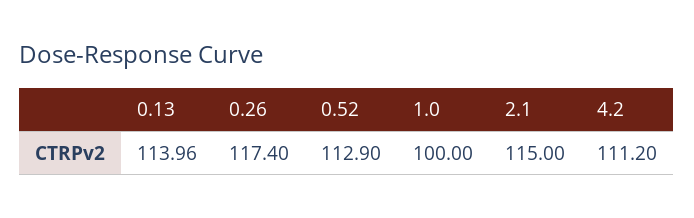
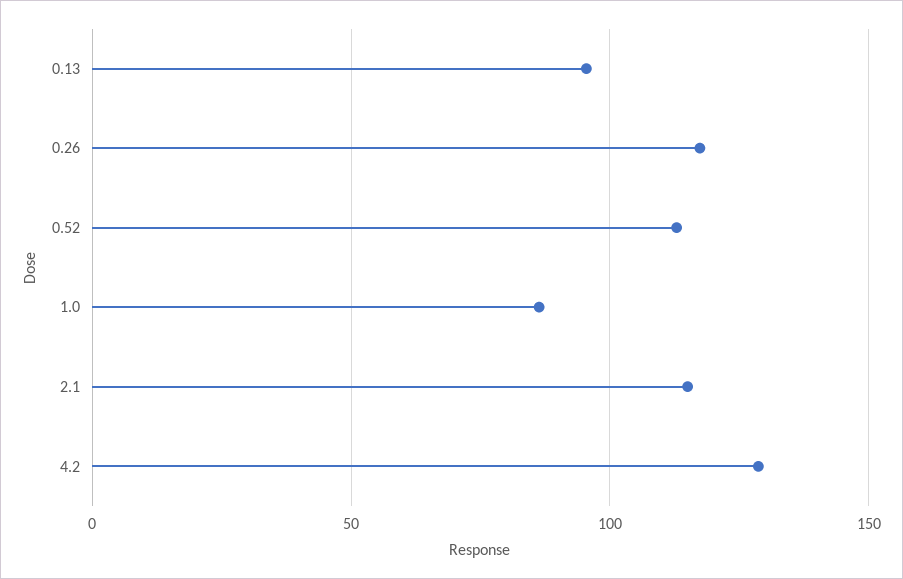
0.13: 113.96 -> 95
1.0: 100 -> 85
4.2: 111.2 -> 130

